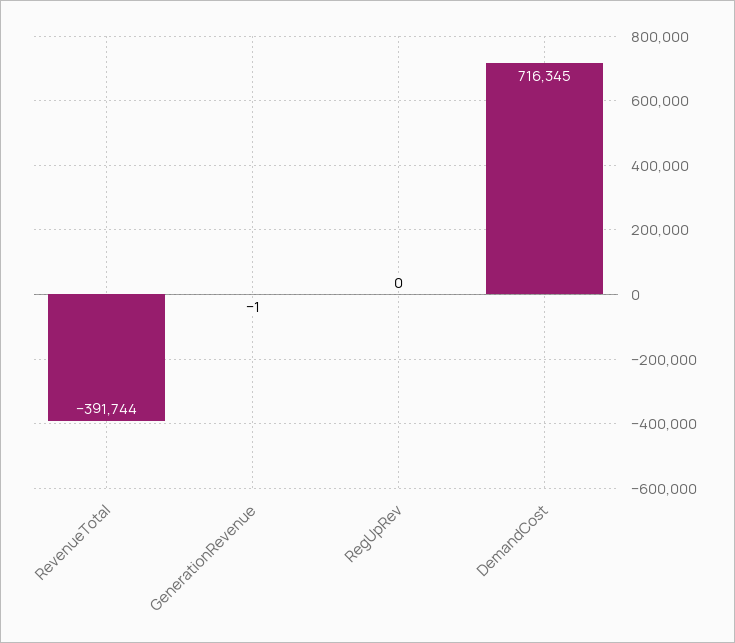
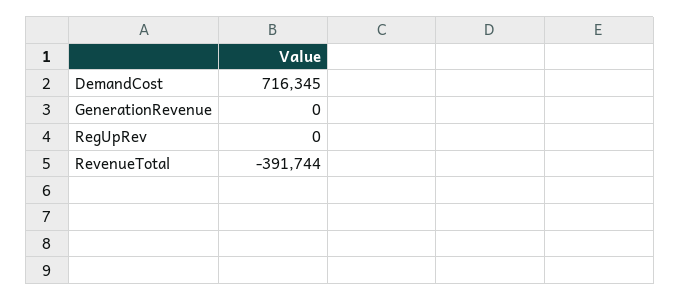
GenerationRevenue: -1 -> 0

